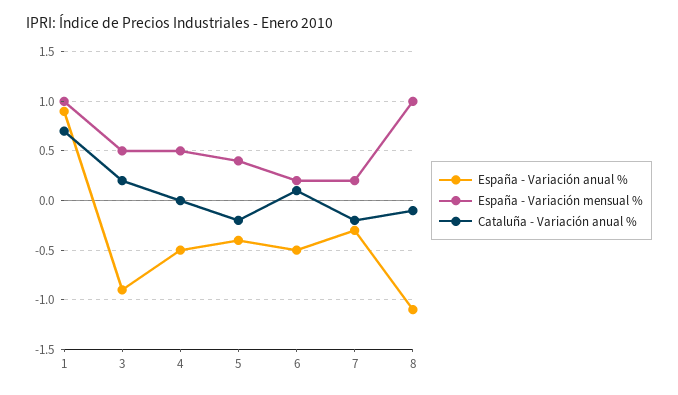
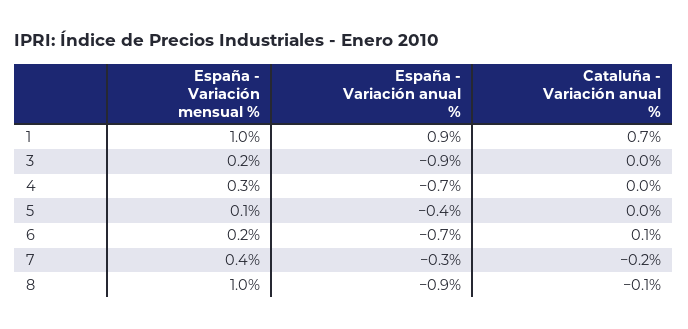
España - Variación mensual %, 3: 0.5 -> 0.2
Cataluña - Variación anual %, 3: 0.2 -> 0
España - Variación anual %, 4: -0.5 -> -0.7
España - Variación mensual %, 4: 0.5 -> 0.3
España - Variación mensual %, 5: 0.4 -> 0.1
Cataluña - Variación anual %, 5: -0.2 -> 0
España - Variación anual %, 6: -0.5 -> -0.7
España - Variación mensual %, 7: 0.2 -> 0.4
España - Variación anual %, 8: -1.1 -> -0.9

